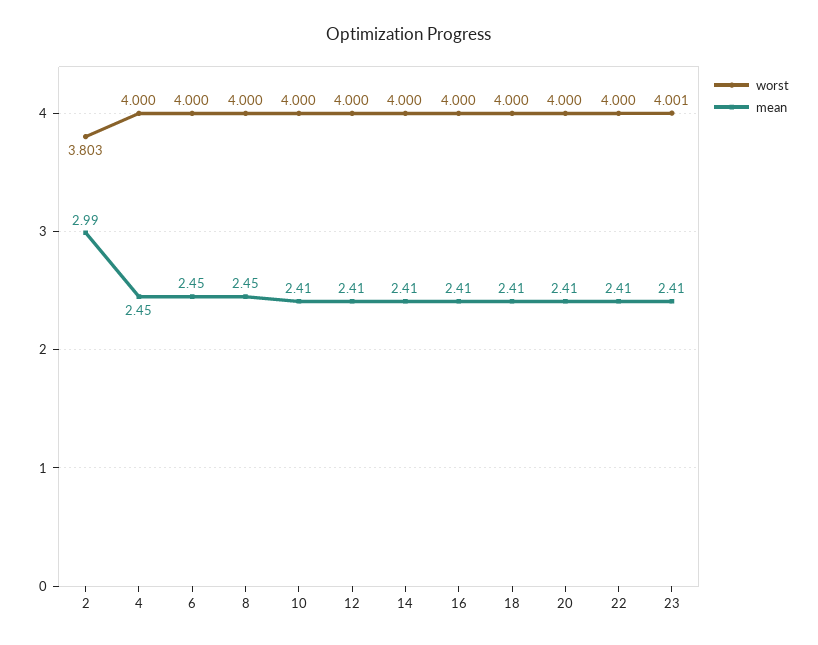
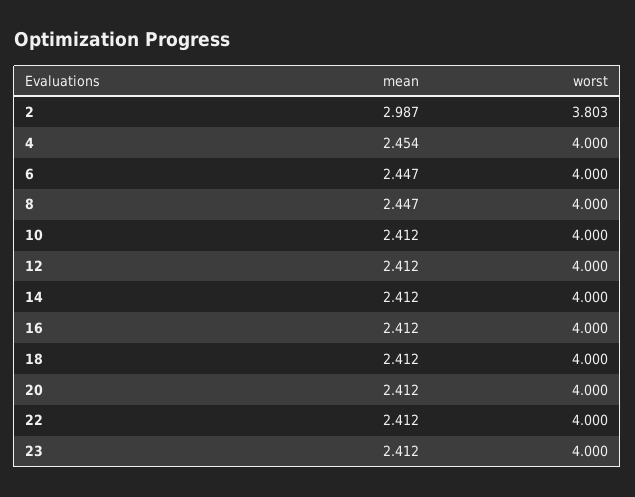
worst, 23: 4.001 -> 4

